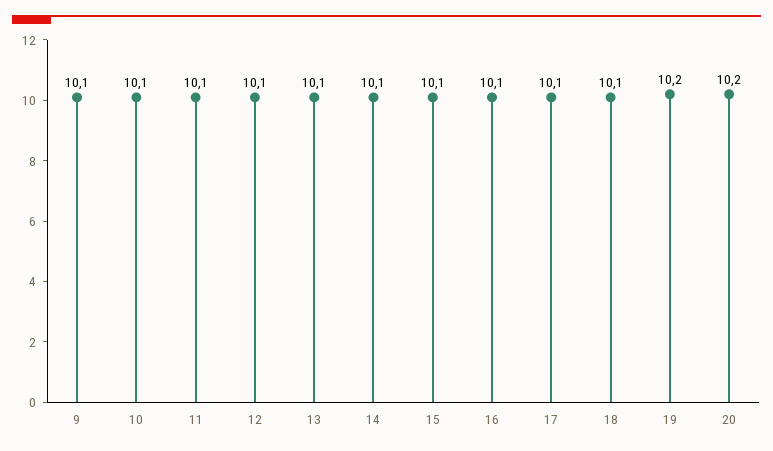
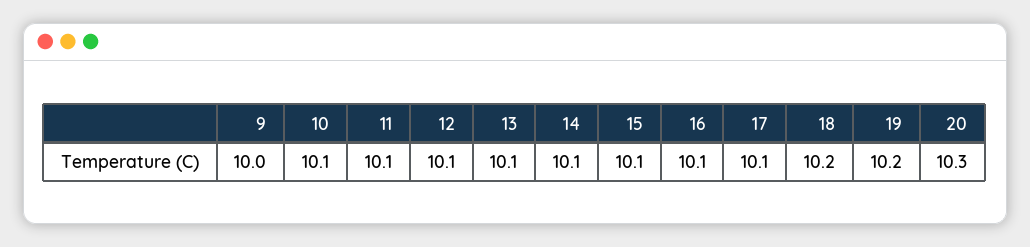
9: 10.1 -> 10
18: 10.1 -> 10.2
20: 10.2 -> 10.3

